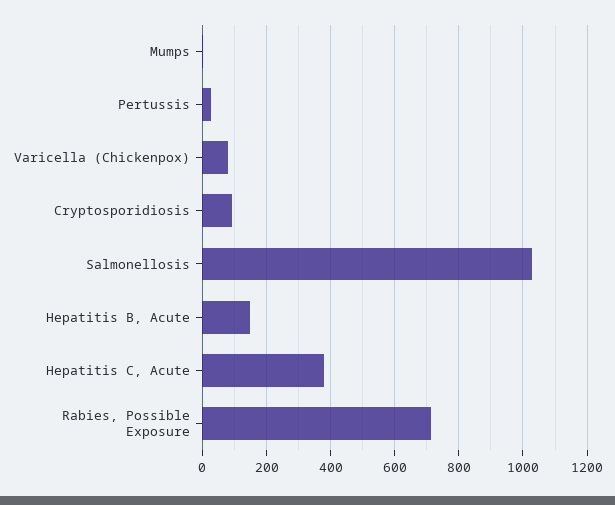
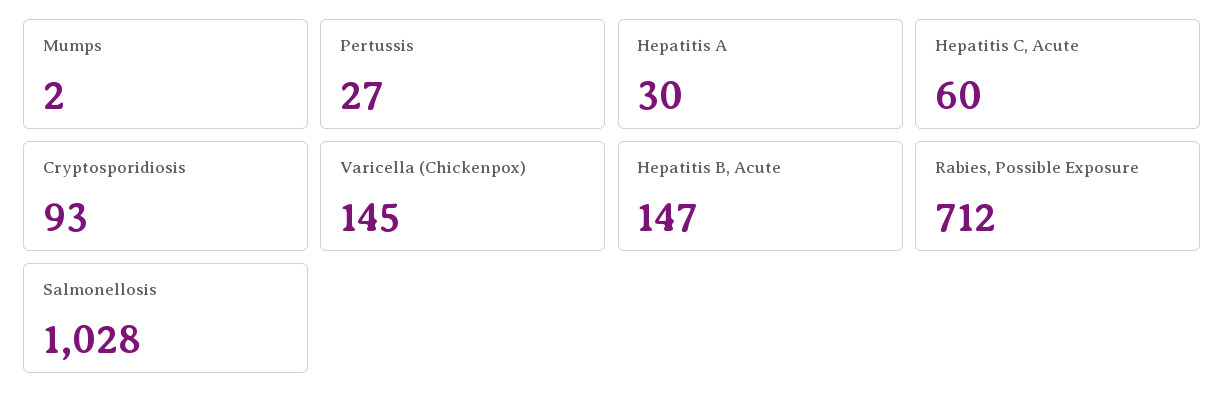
Varicella (Chickenpox): 80 -> 145
Hepatitis C, Acute: 380 -> 60
Hepatitis A: none -> 30

